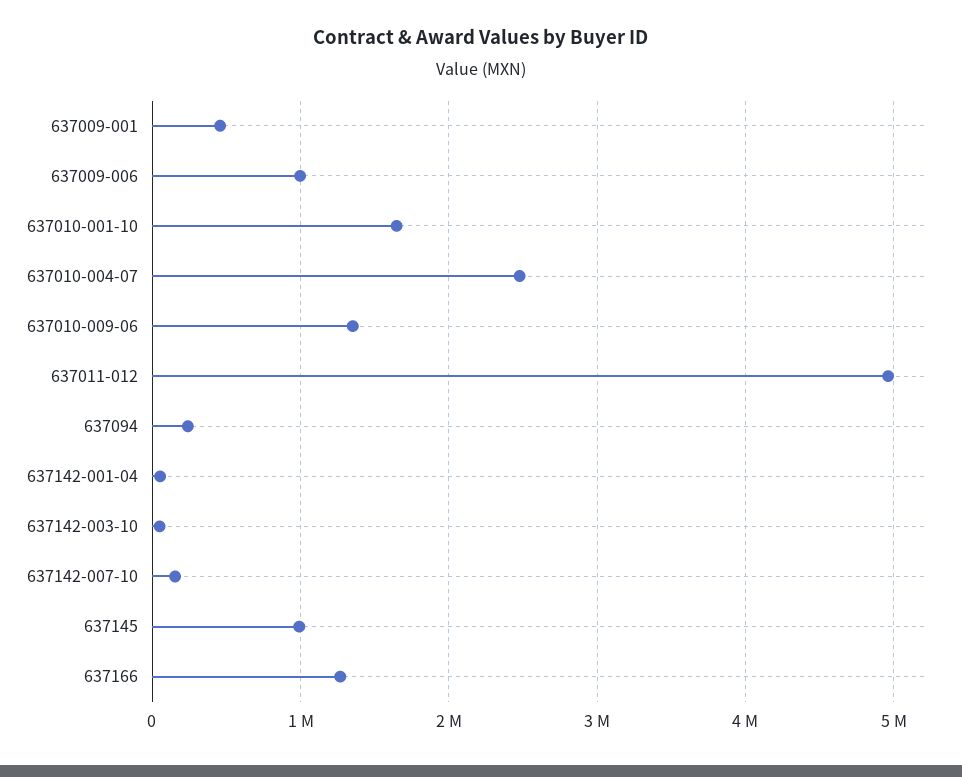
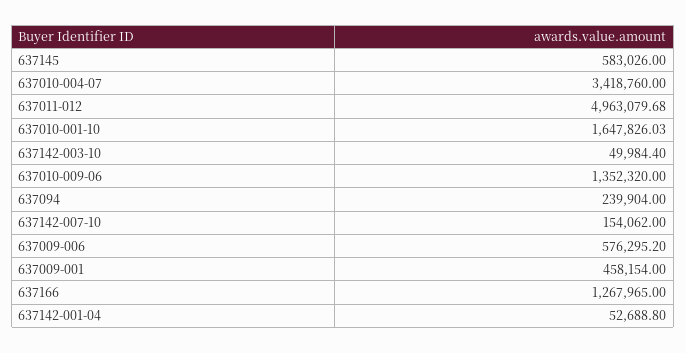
637009-006: 1000000 -> 576295.2
637010-004-07: 2500000 -> 3418760
637145: 1000000 -> 583026

